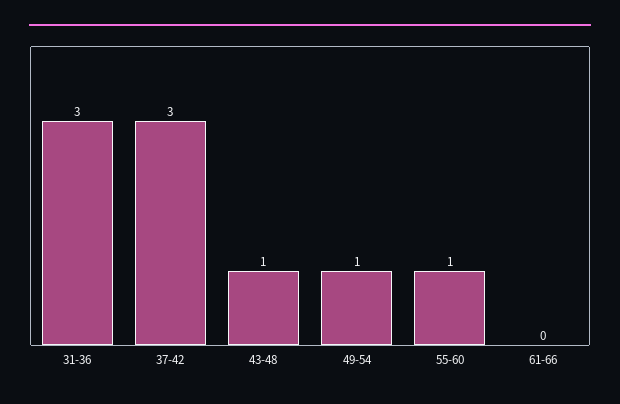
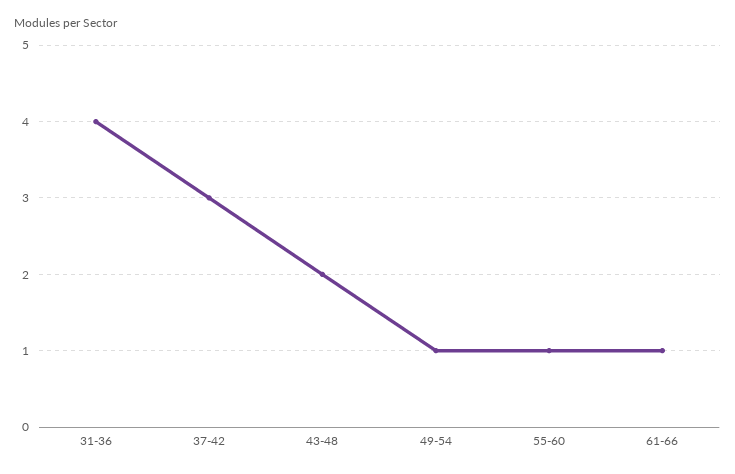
31-36: 3 -> 4
43-48: 1 -> 2
61-66: 0 -> 1

